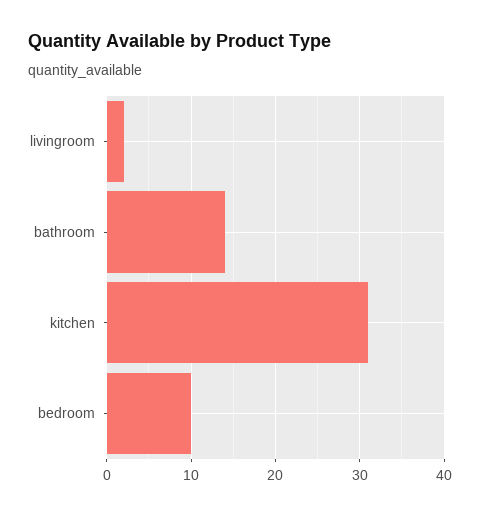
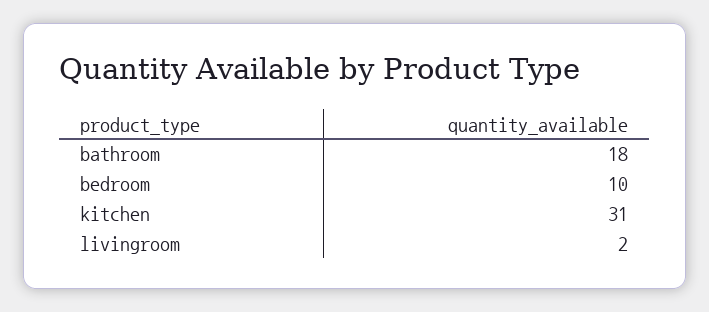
bathroom: 14 -> 18

